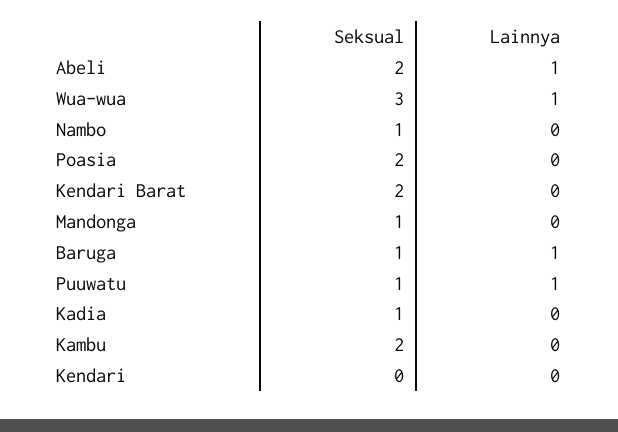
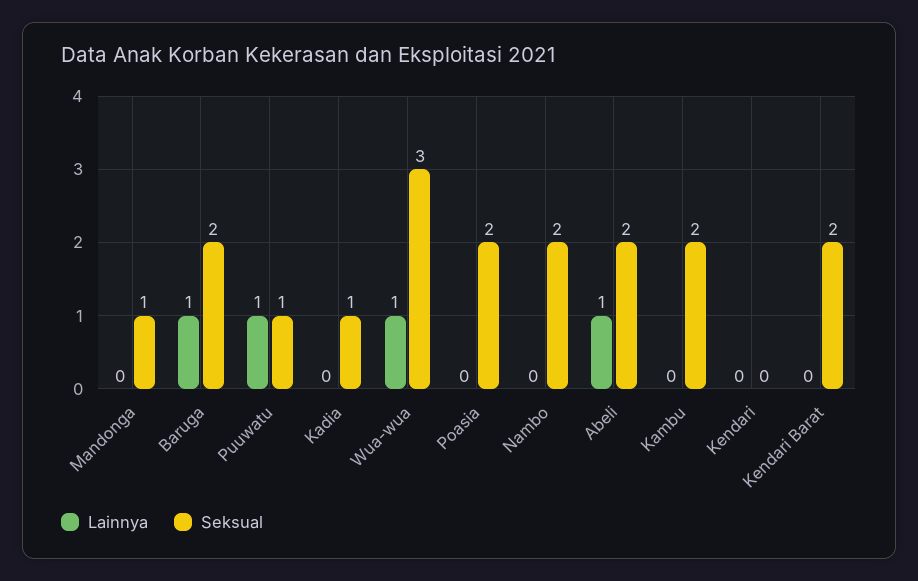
Seksual, Nambo: 1 -> 2
Seksual, Baruga: 1 -> 2

